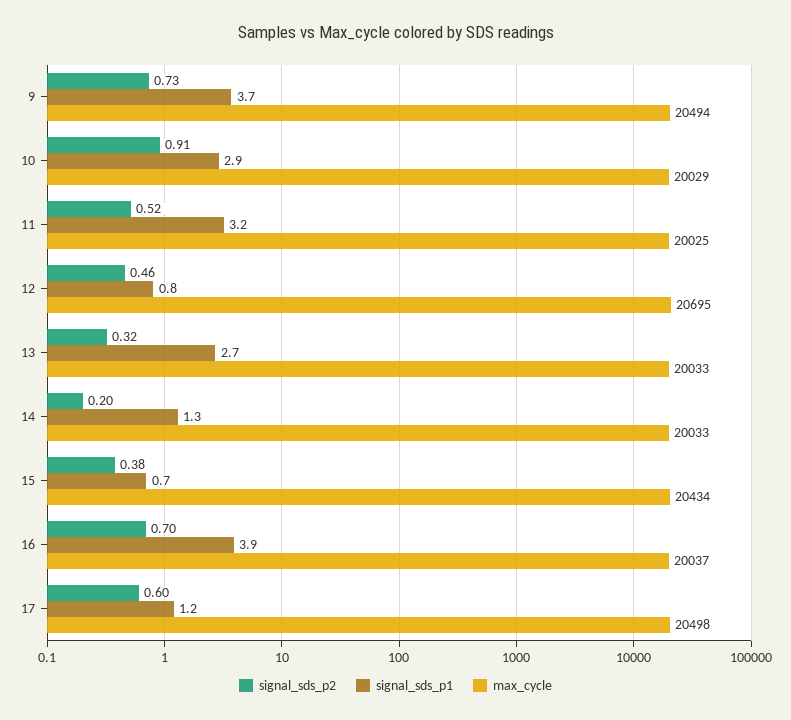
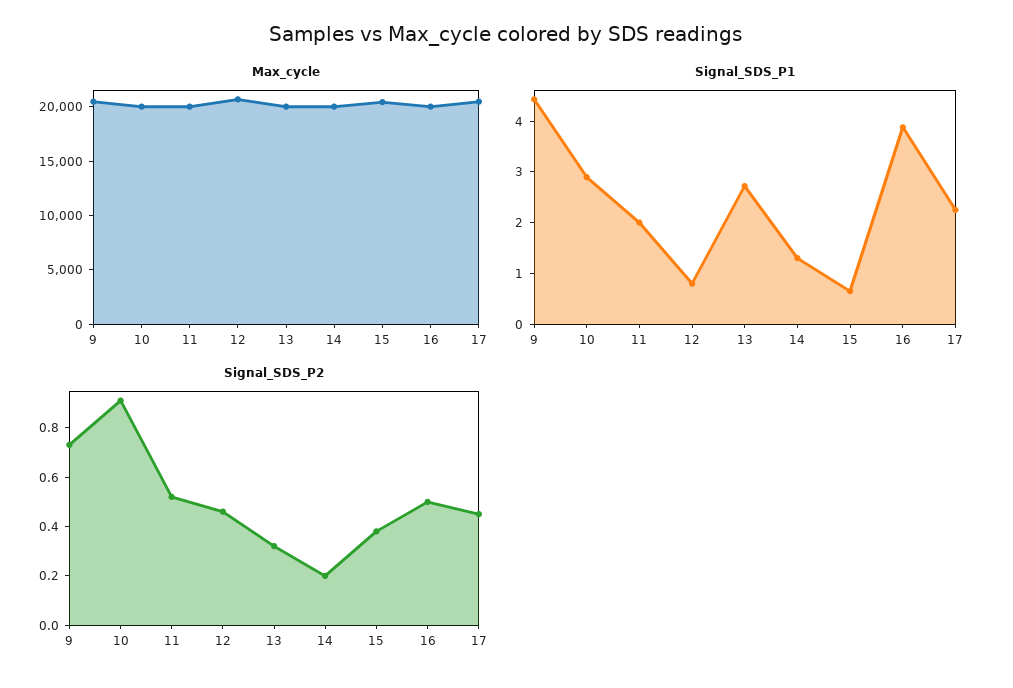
signal_sds_p1, 9: 3.7 -> 4.4
signal_sds_p1, 11: 3.2 -> 2
signal_sds_p2, 16: 0.7 -> 0.5
signal_sds_p2, 17: 0.6 -> 0.45
signal_sds_p1, 17: 1.2 -> 2.2

